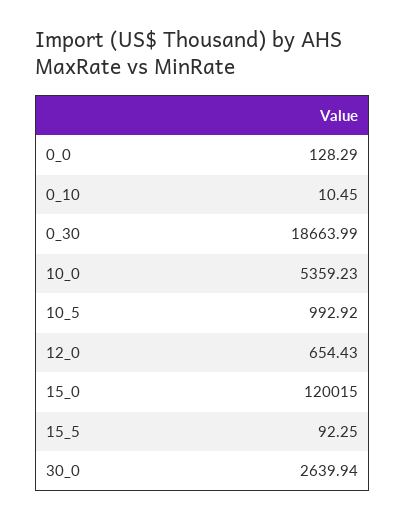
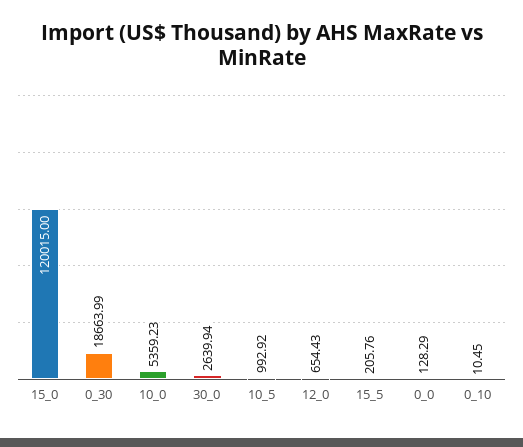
15_5: 92.25 -> 205.76

